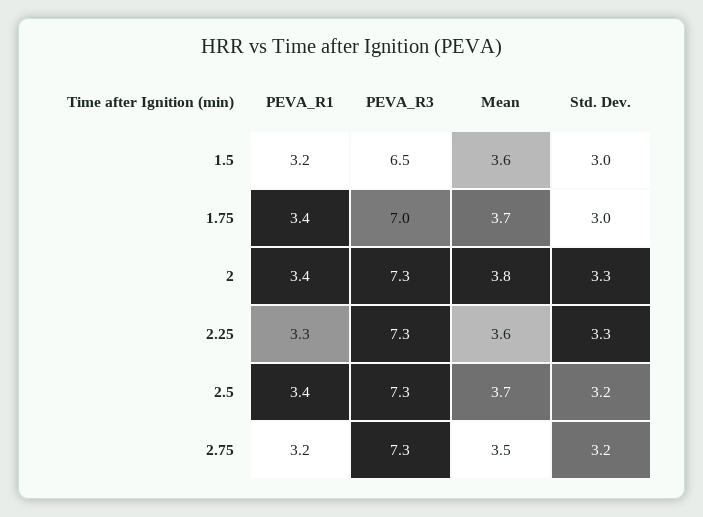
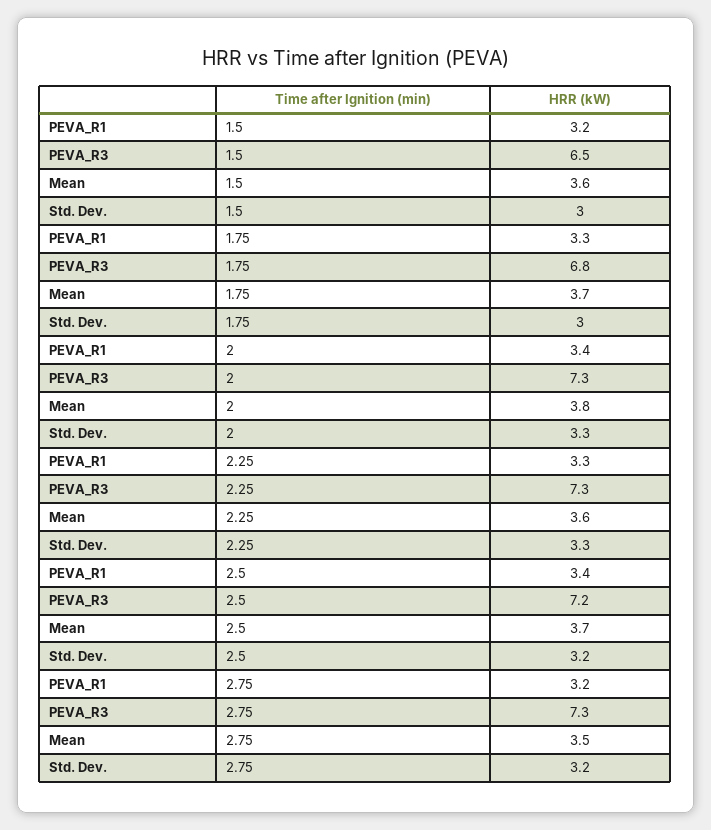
PEVA_R1, 1.75: 3.4 -> 3.3
PEVA_R3, 1.75: 7 -> 6.8
PEVA_R3, 2.5: 7.3 -> 7.2

